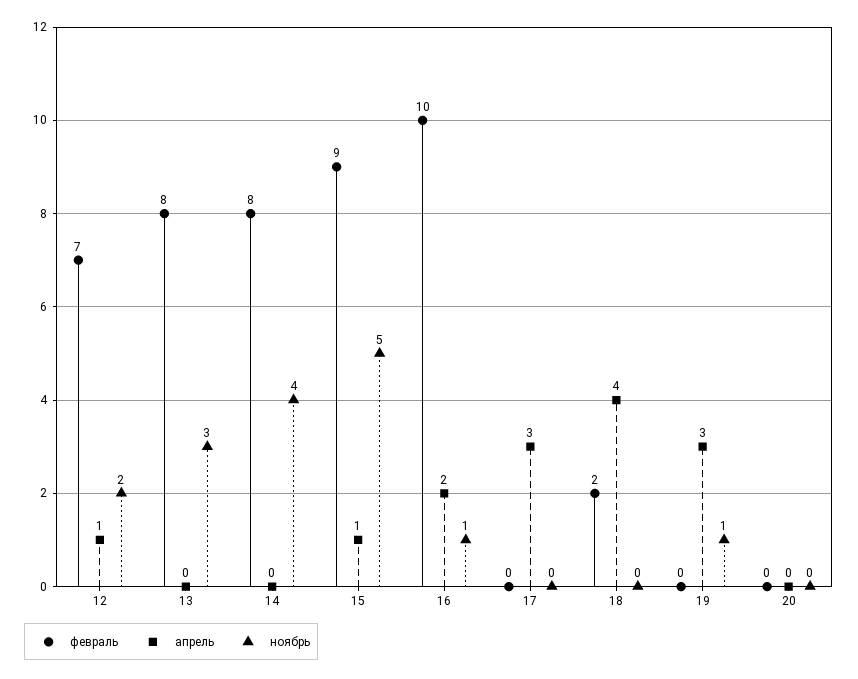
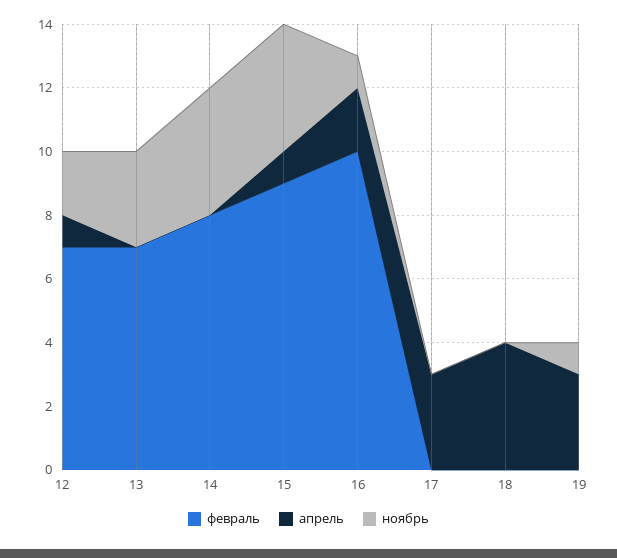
февраль, 13: 8 -> 7
ноябрь, 15: 5 -> 4
февраль, 18: 2 -> 0
февраль, 20: 0 -> none
апрель, 20: 0 -> none
ноябрь, 20: 0 -> none

